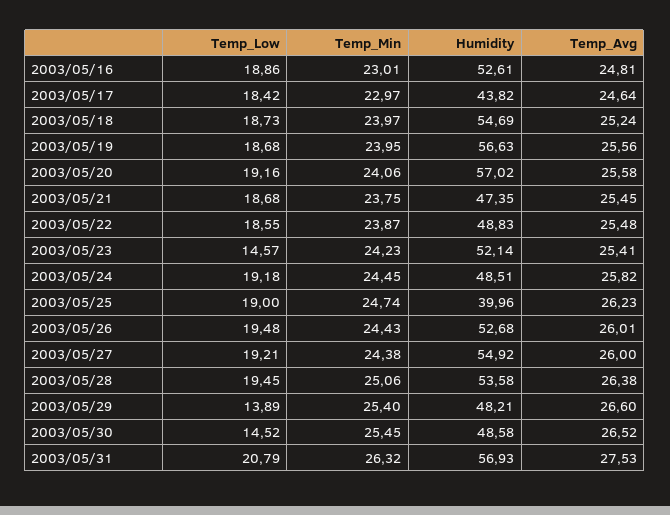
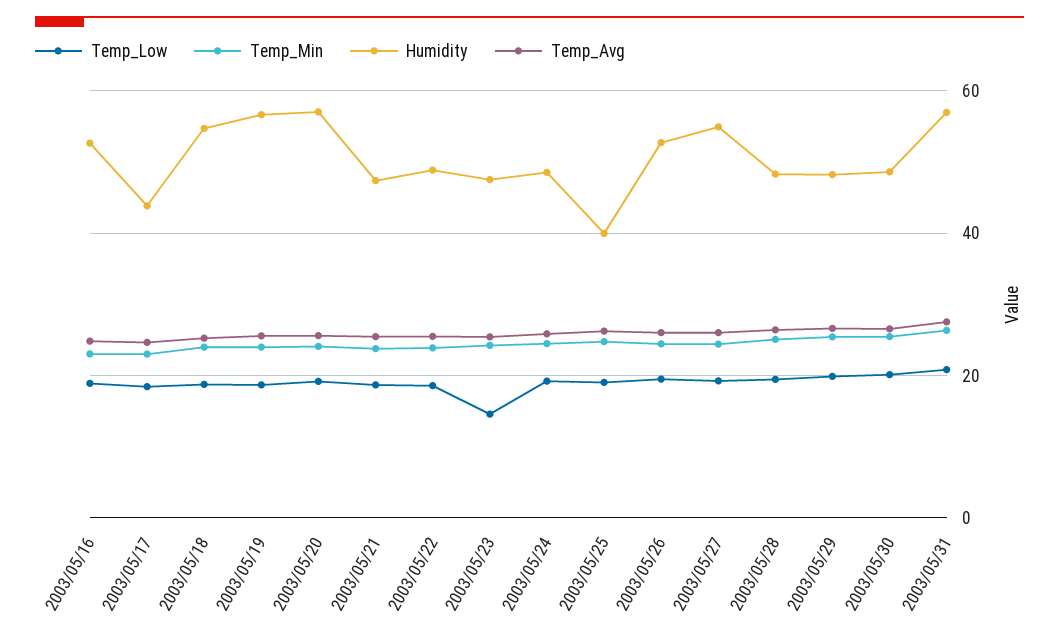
Humidity, 2003/05/23: 52.14 -> 48
Humidity, 2003/05/28: 53.58 -> 48
Temp_Low, 2003/05/29: 13.89 -> 20
Temp_Low, 2003/05/30: 14.52 -> 20

